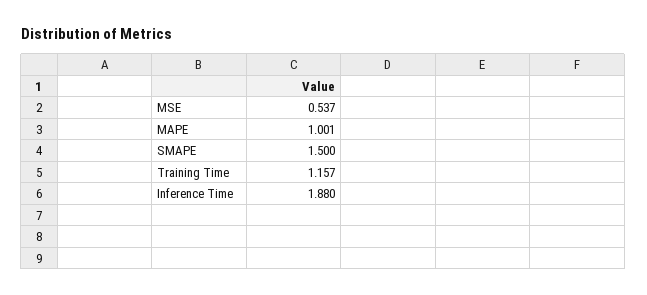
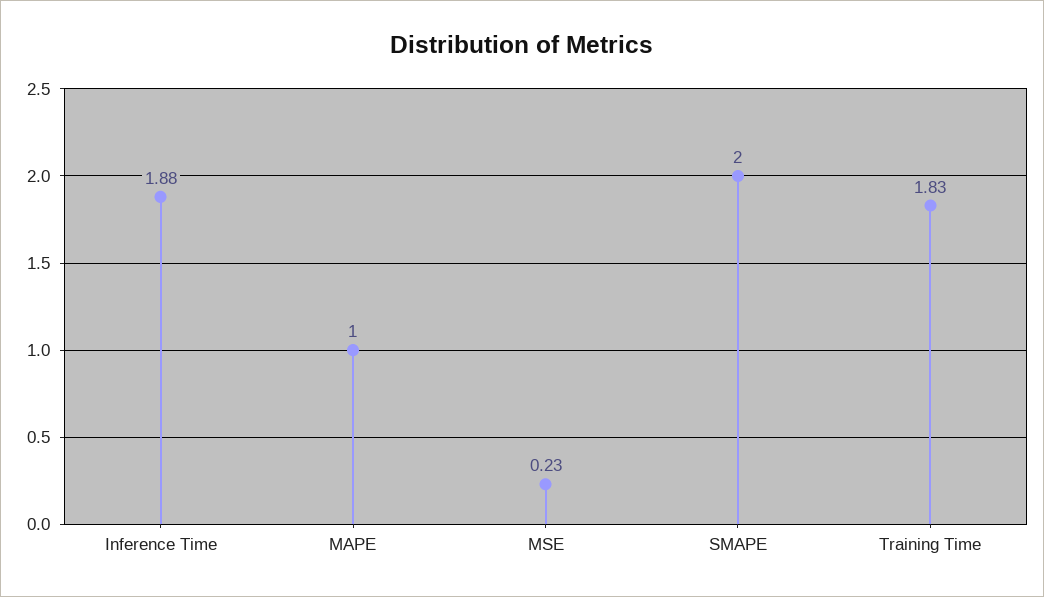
MSE: 0.537 -> 0.23
SMAPE: 1.5 -> 2
Training Time: 1.157 -> 1.83

